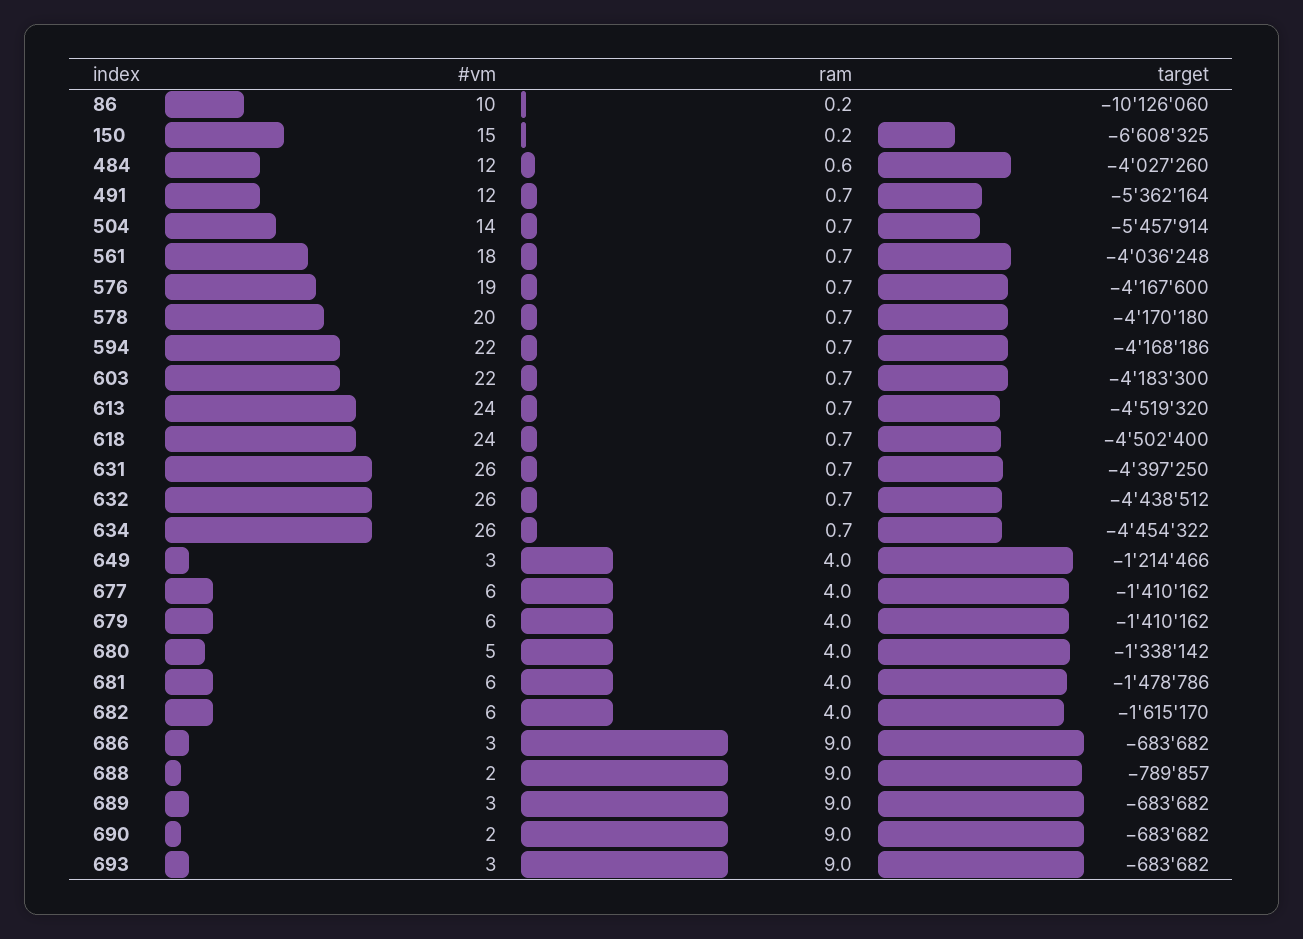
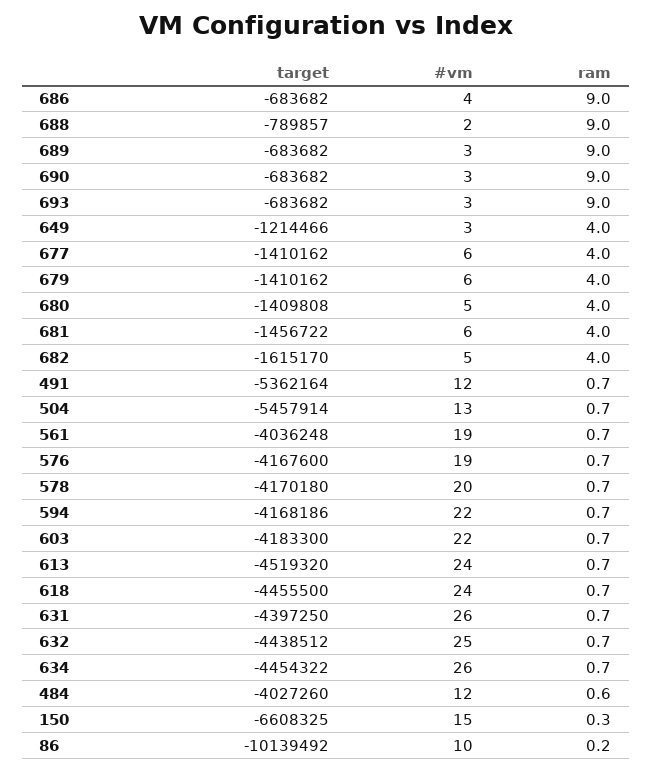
target, 86: -10126060 -> -10139492
ram, 150: 0.2 -> 0.3
#vm, 504: 14 -> 13
#vm, 561: 18 -> 19
target, 618: -4502400 -> -4455500
#vm, 632: 26 -> 25
target, 680: -1338142 -> -1409808
target, 681: -1478786 -> -1456722
#vm, 682: 6 -> 5
#vm, 686: 3 -> 4
#vm, 690: 2 -> 3

